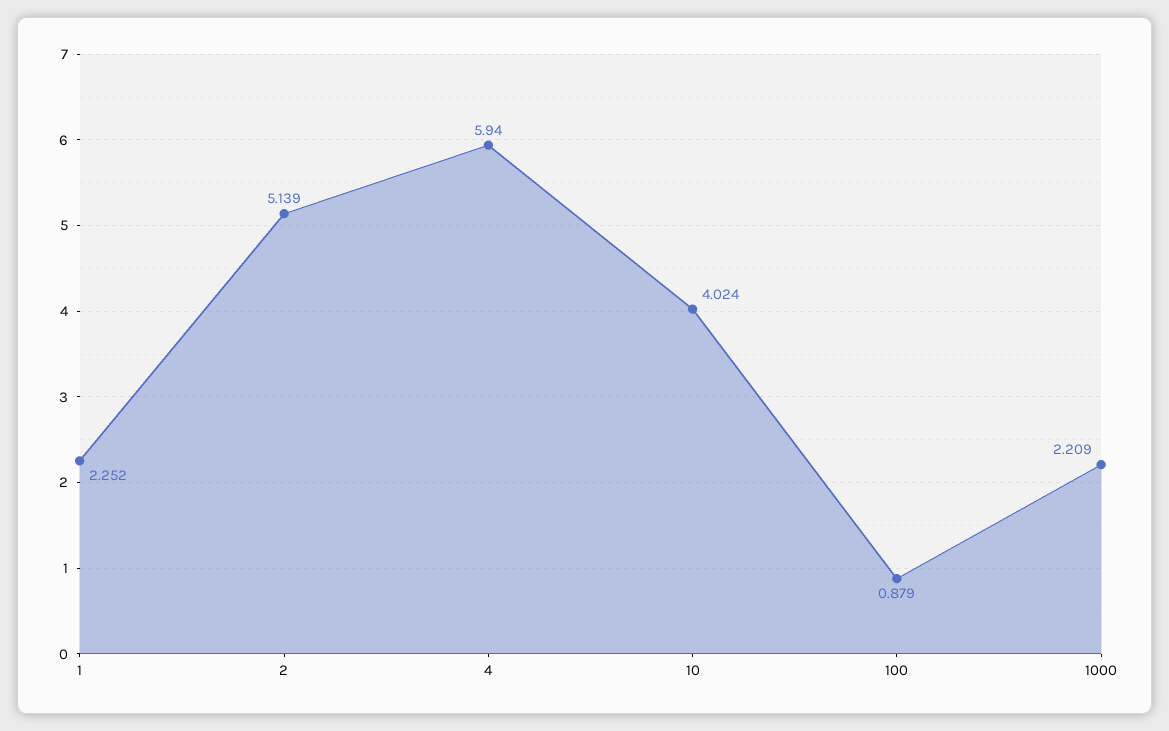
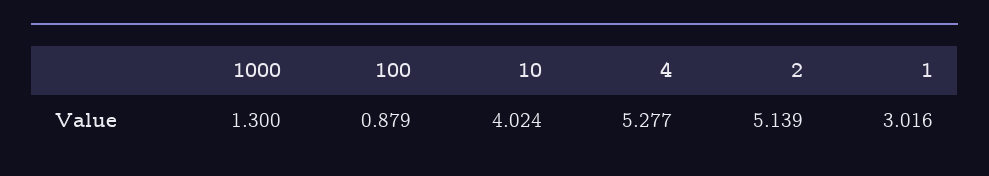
1: 2.252 -> 3.016
4: 5.94 -> 5.277
1000: 2.209 -> 1.3

